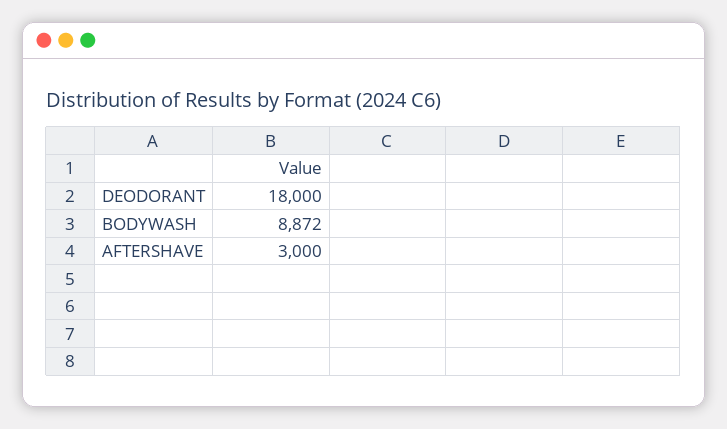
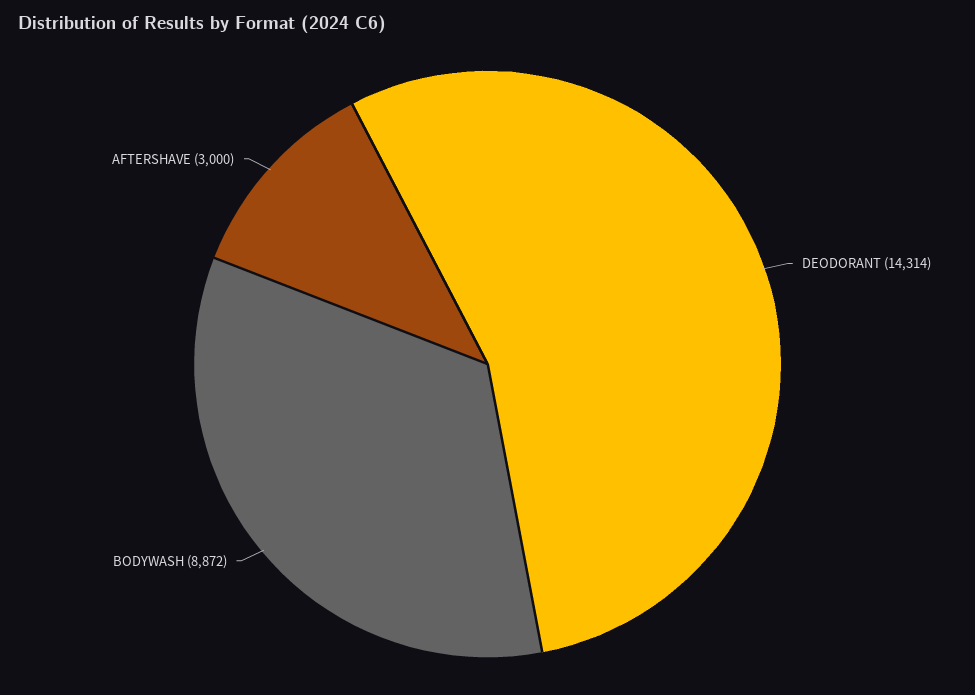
DEODORANT: 18000 -> 14314

